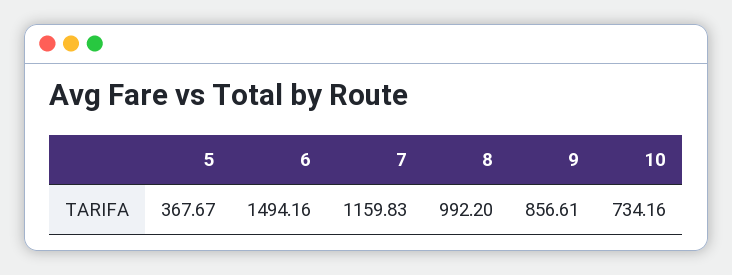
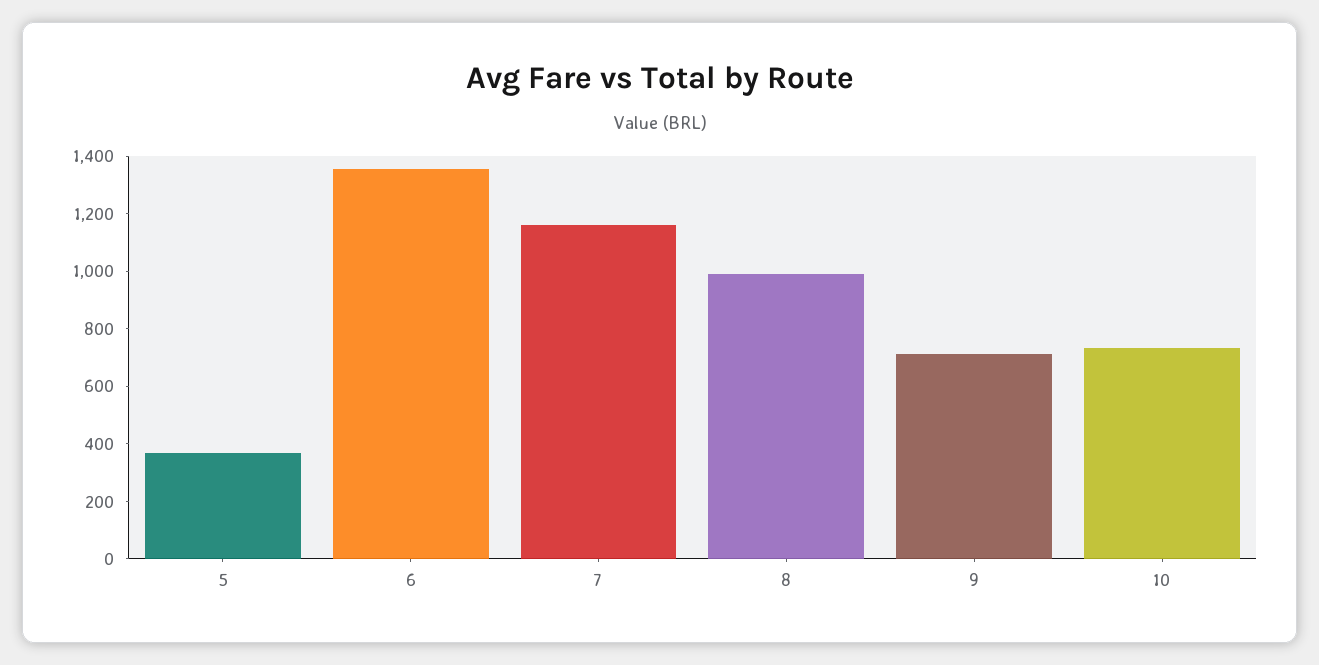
6: 1494.16 -> 1350
9: 856.61 -> 700

